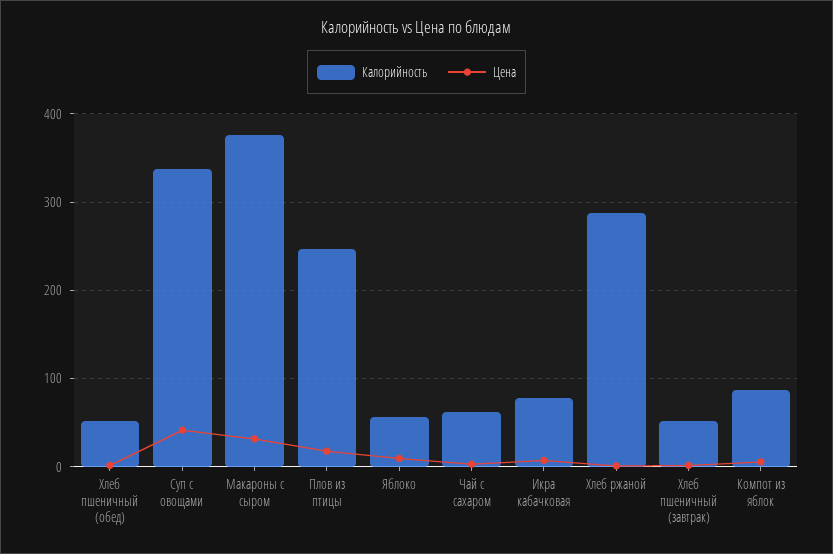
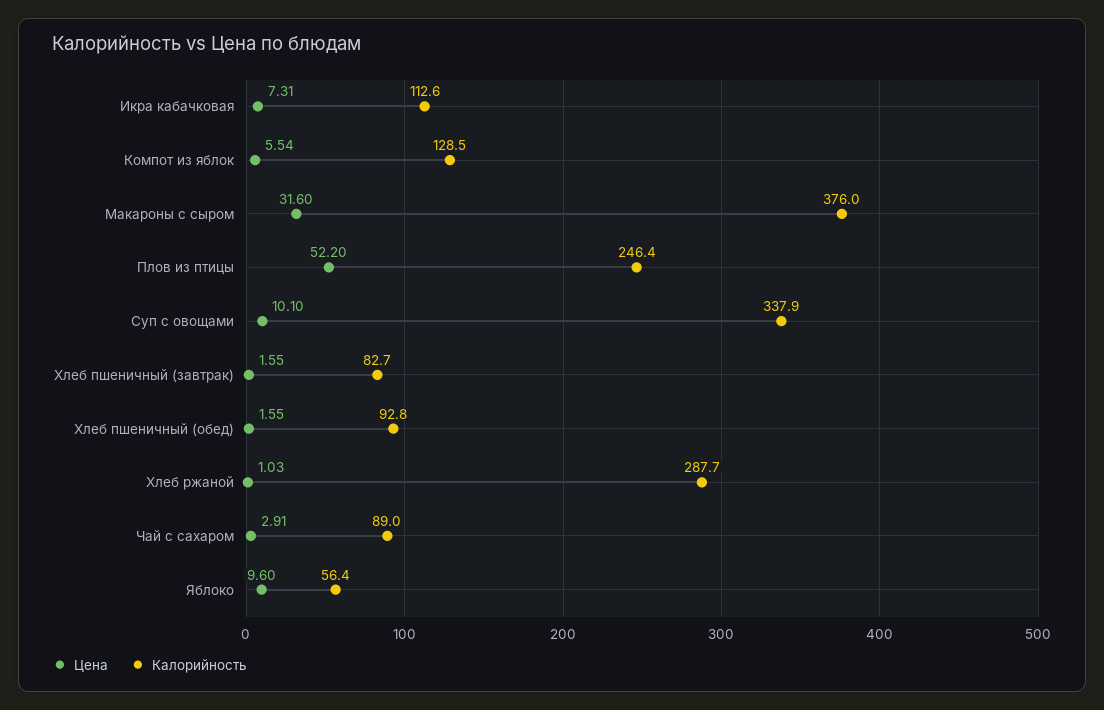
Калорийность, Хлеб пшеничный (обед): 50 -> 92.8
Цена, Суп с овощами: 40 -> 10.1
Цена, Плов из птицы: 20 -> 52.2
Калорийность, Чай с сахаром: 60 -> 89
Калорийность, Икра кабачковая: 80 -> 112.6
Калорийность, Хлеб пшеничный (завтрак): 50 -> 82.7
Калорийность, Компот из яблок: 90 -> 128.5

